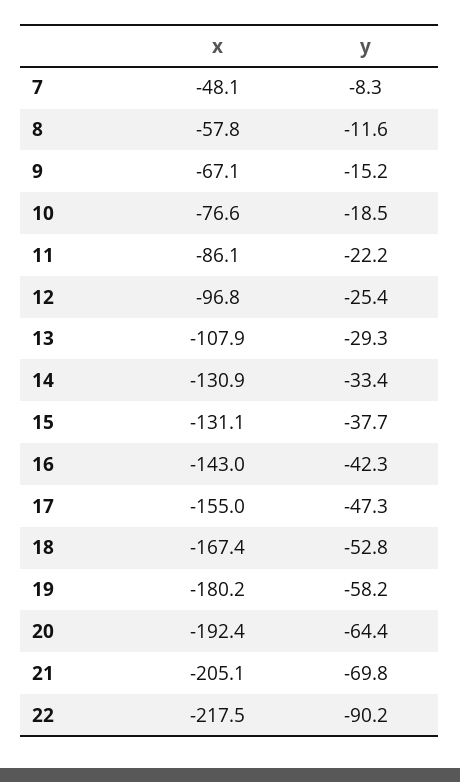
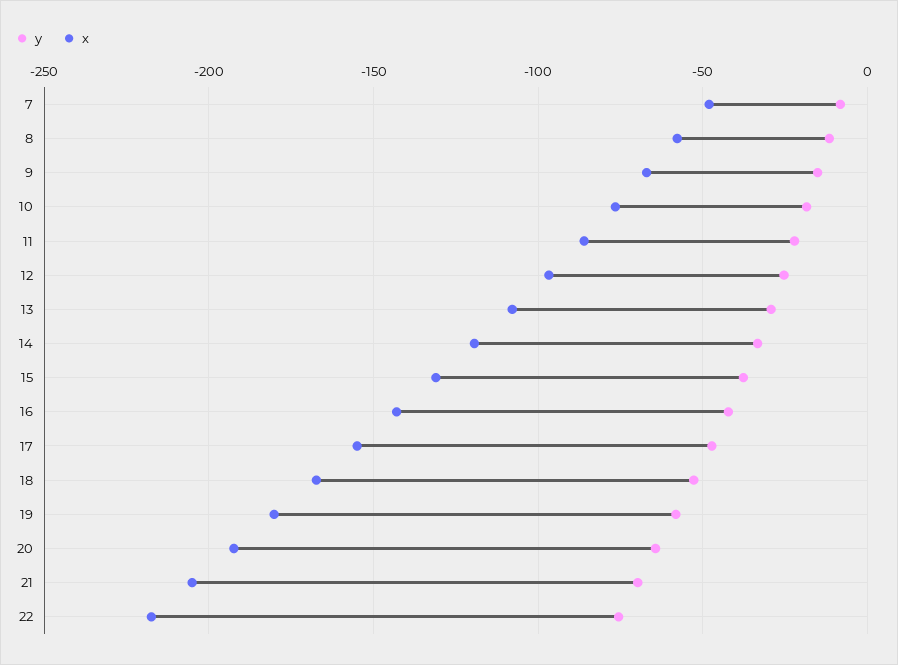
x, 14: -130.9 -> -120
y, 22: -90.2 -> -75

